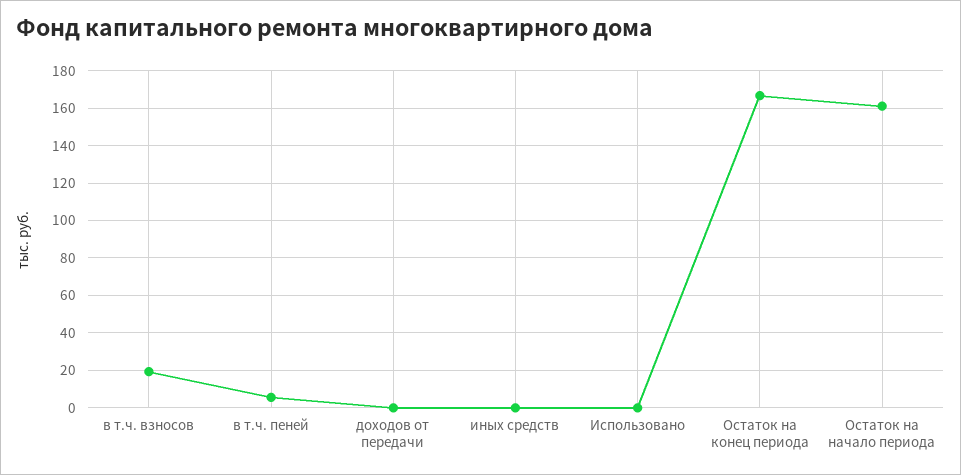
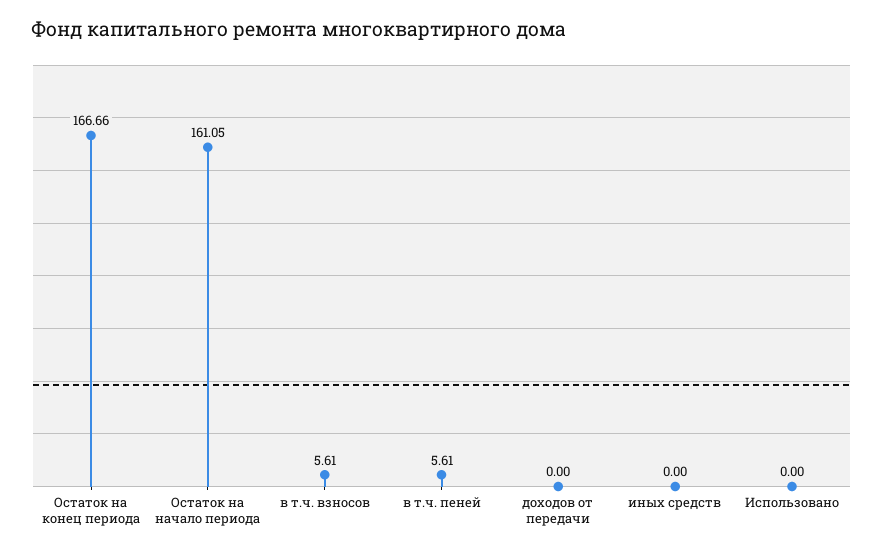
в т.ч. взносов: 20 -> 5.61

